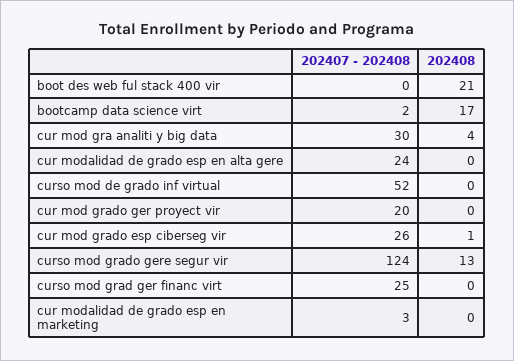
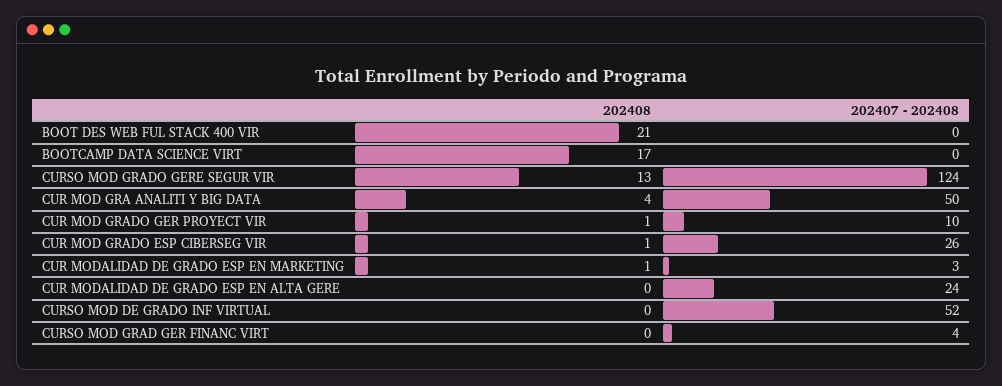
202407 - 202408, bootcamp data science virt: 2 -> 0
202407 - 202408, cur mod gra analiti y big data: 30 -> 50
202407 - 202408, cur mod grado ger proyect vir: 20 -> 10
202408, cur mod grado ger proyect vir: 0 -> 1
202407 - 202408, curso mod grad ger financ virt: 25 -> 4
202408, cur modalidad de grado esp en marketing: 0 -> 1

